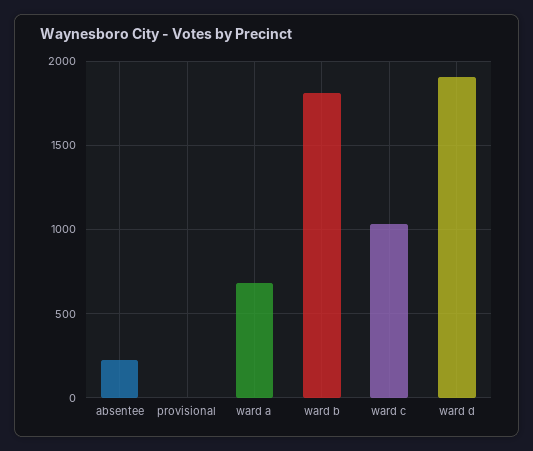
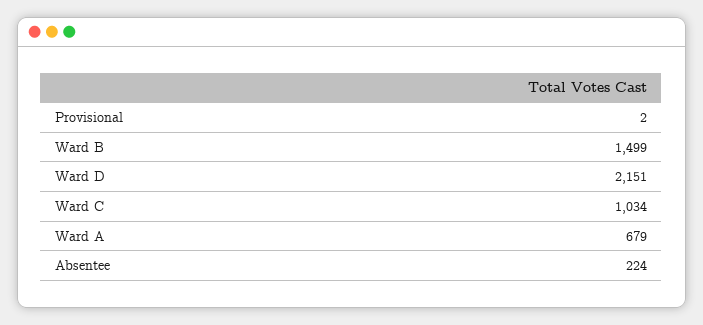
ward b: 1800 -> 1499
ward d: 1900 -> 2151

